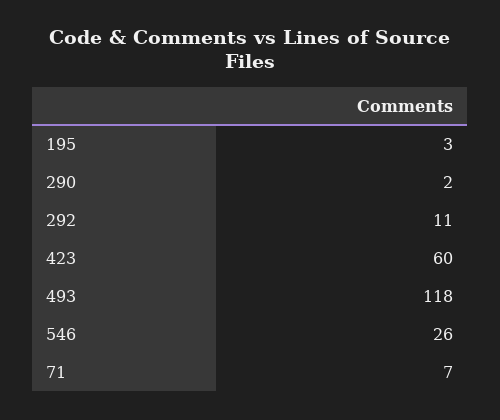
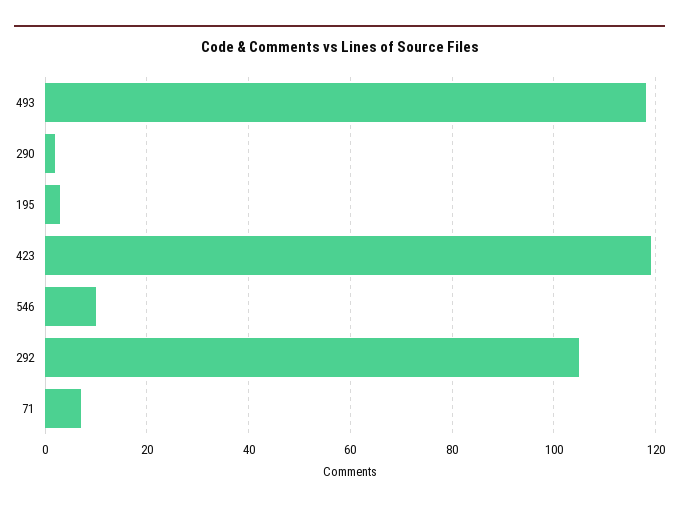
292: 11 -> 105
423: 60 -> 120
546: 26 -> 10

